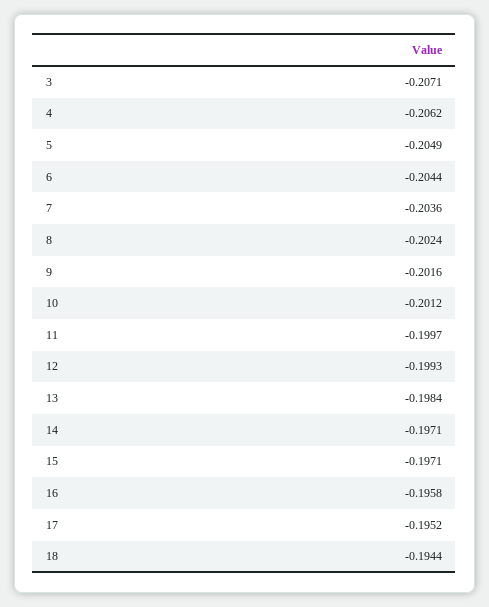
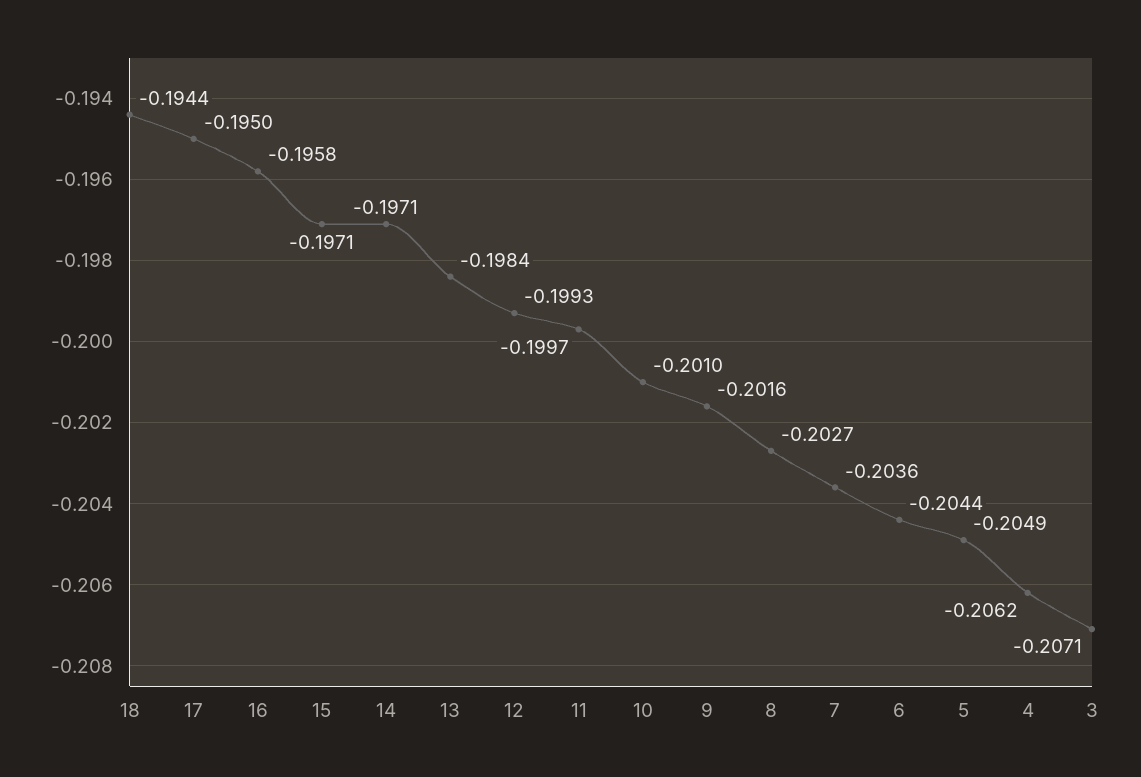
8: -0.2024 -> -0.2027
10: -0.2012 -> -0.201
17: -0.1952 -> -0.195

